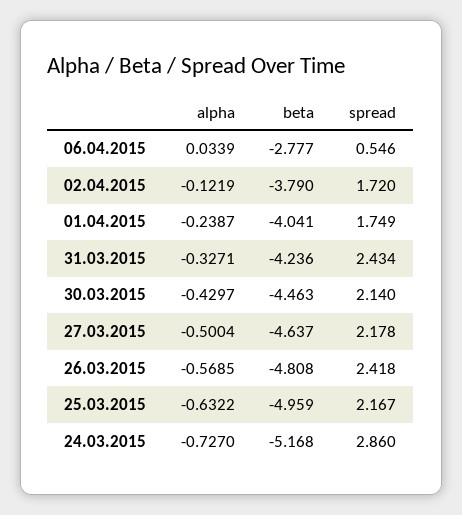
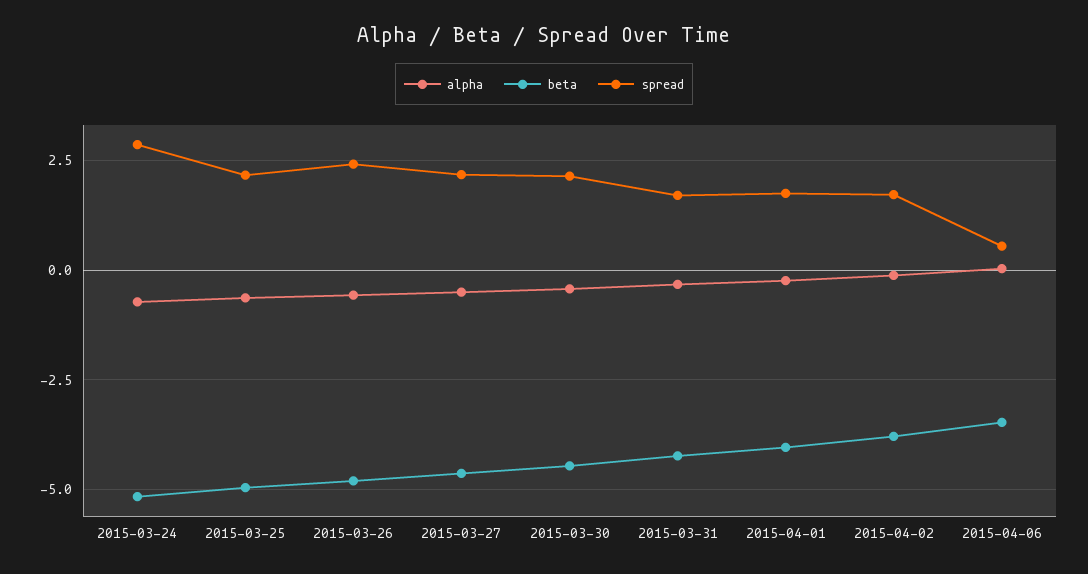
beta, 06.04.2015: -2.777 -> -3.5
spread, 31.03.2015: 2.434 -> 1.75

